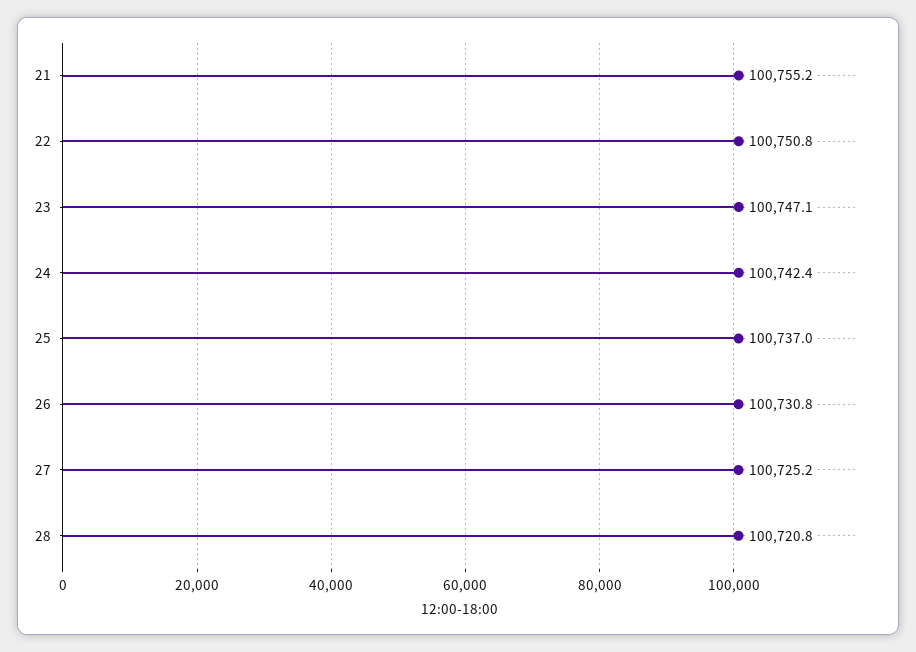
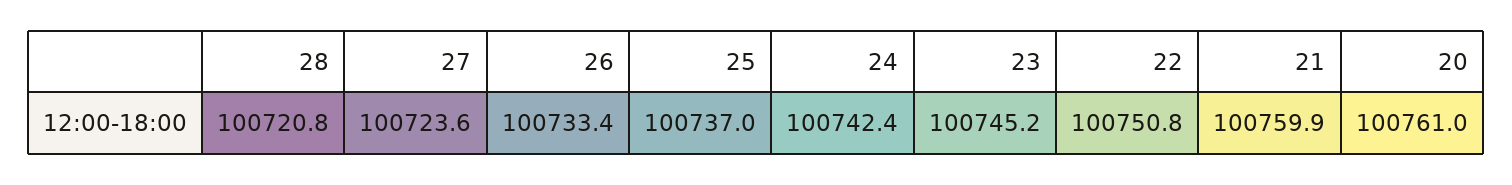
21: 100755.2 -> 100759.9
23: 100747.1 -> 100745.2
26: 100730.8 -> 100733.4
27: 100725.2 -> 100723.6
20: none -> 100761

